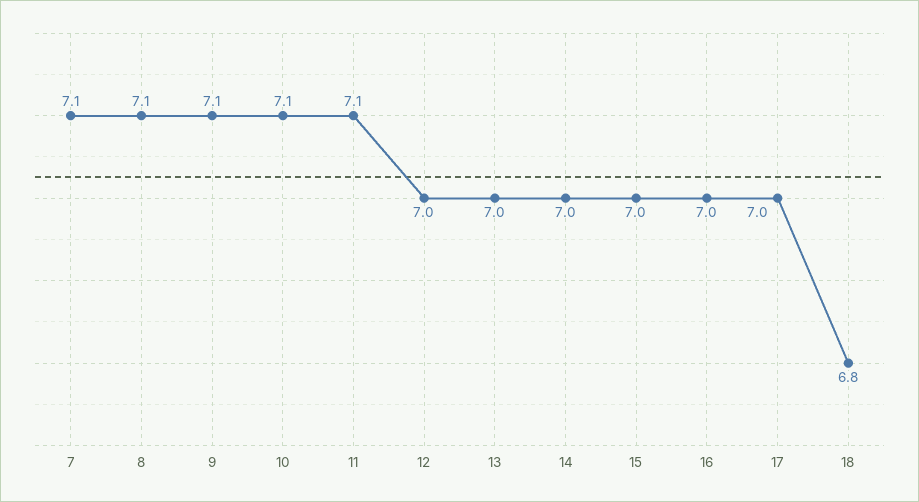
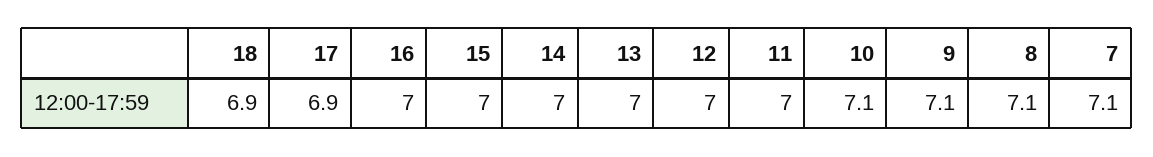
11: 7.1 -> 7
17: 7 -> 6.9
18: 6.8 -> 6.9

